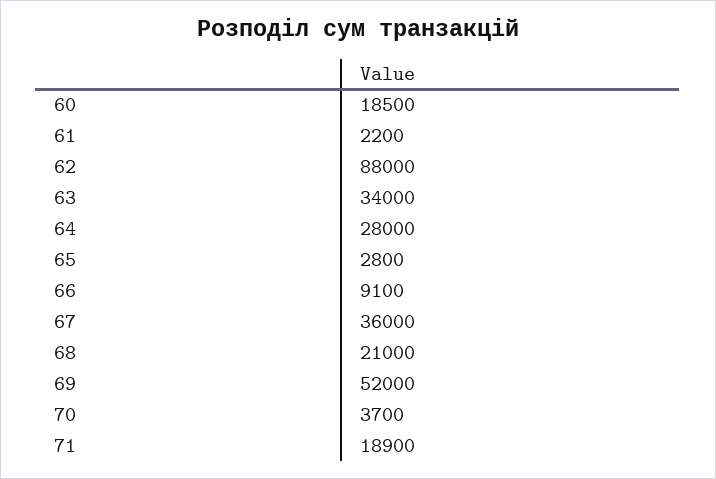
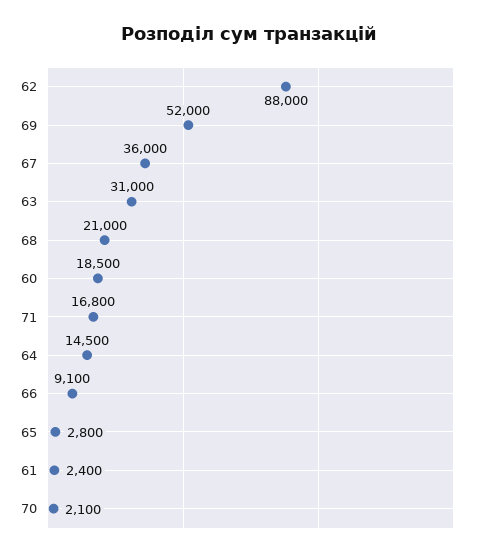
61: 2200 -> 2400
63: 34000 -> 31000
64: 28000 -> 14500
70: 3700 -> 2100
71: 18900 -> 16800

